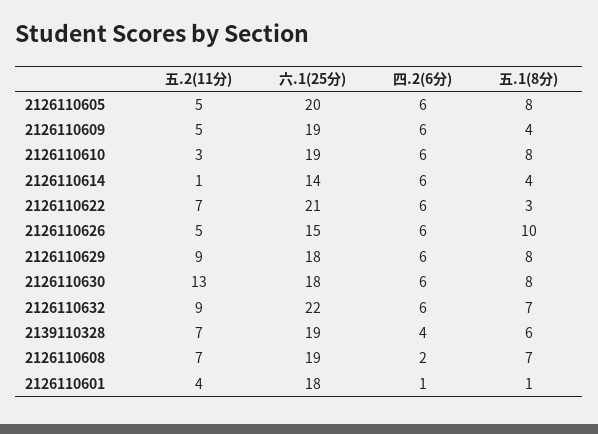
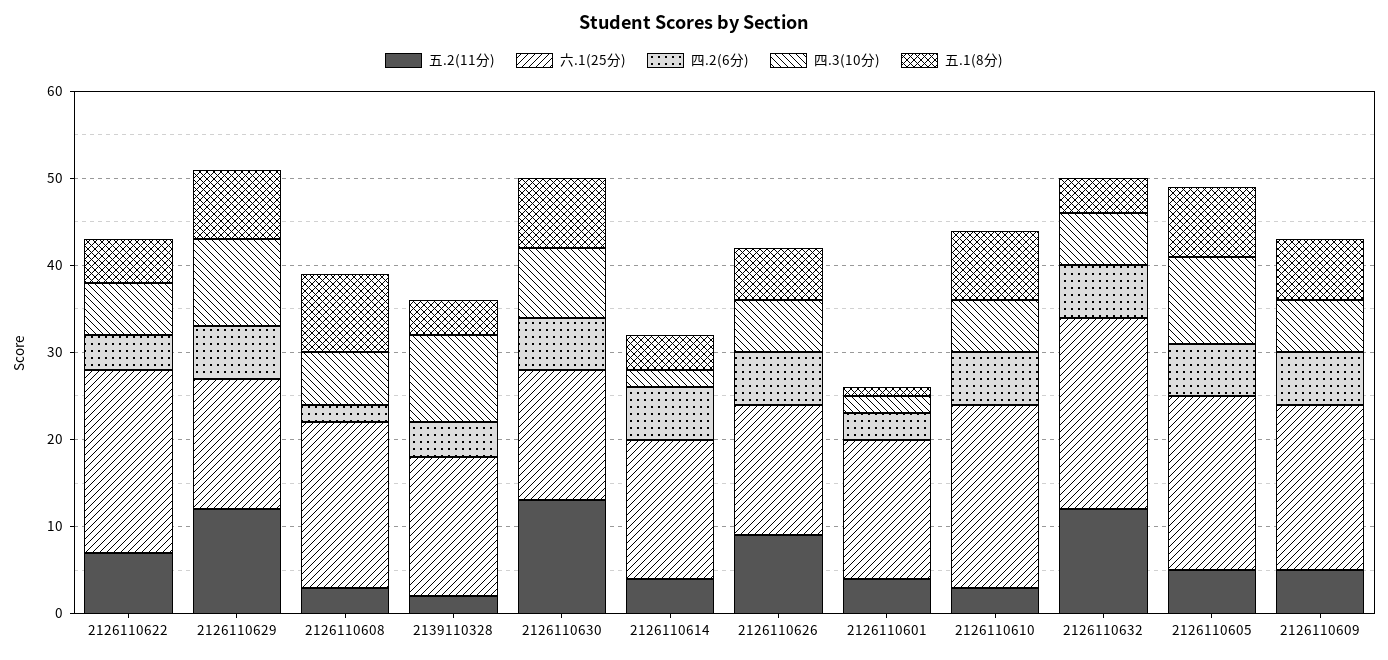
五.1(8分), 2126110609: 4 -> 7
六.1(25分), 2126110610: 19 -> 21
五.2(11分), 2126110614: 1 -> 4
六.1(25分), 2126110614: 14 -> 16
四.2(6分), 2126110622: 6 -> 4
五.1(8分), 2126110622: 3 -> 5
五.2(11分), 2126110626: 5 -> 9
五.1(8分), 2126110626: 10 -> 6
五.2(11分), 2126110629: 9 -> 12
六.1(25分), 2126110629: 18 -> 15
六.1(25分), 2126110630: 18 -> 15
五.2(11分), 2126110632: 9 -> 12
五.1(8分), 2126110632: 7 -> 4
五.2(11分), 2139110328: 7 -> 2
六.1(25分), 2139110328: 19 -> 16
五.1(8分), 2139110328: 6 -> 4
五.2(11分), 2126110608: 7 -> 3
五.1(8分), 2126110608: 7 -> 9
六.1(25分), 2126110601: 18 -> 16
四.2(6分), 2126110601: 1 -> 3
四.3(10分), 2126110622: none -> 6
四.3(10分), 2126110629: none -> 10
四.3(10分), 2126110608: none -> 6
四.3(10分), 2139110328: none -> 10
四.3(10分), 2126110630: none -> 8
四.3(10分), 2126110614: none -> 2
四.3(10分), 2126110626: none -> 6
四.3(10分), 2126110601: none -> 2
四.3(10分), 2126110610: none -> 6
四.3(10分), 2126110632: none -> 6
四.3(10分), 2126110605: none -> 10
四.3(10分), 2126110609: none -> 6

